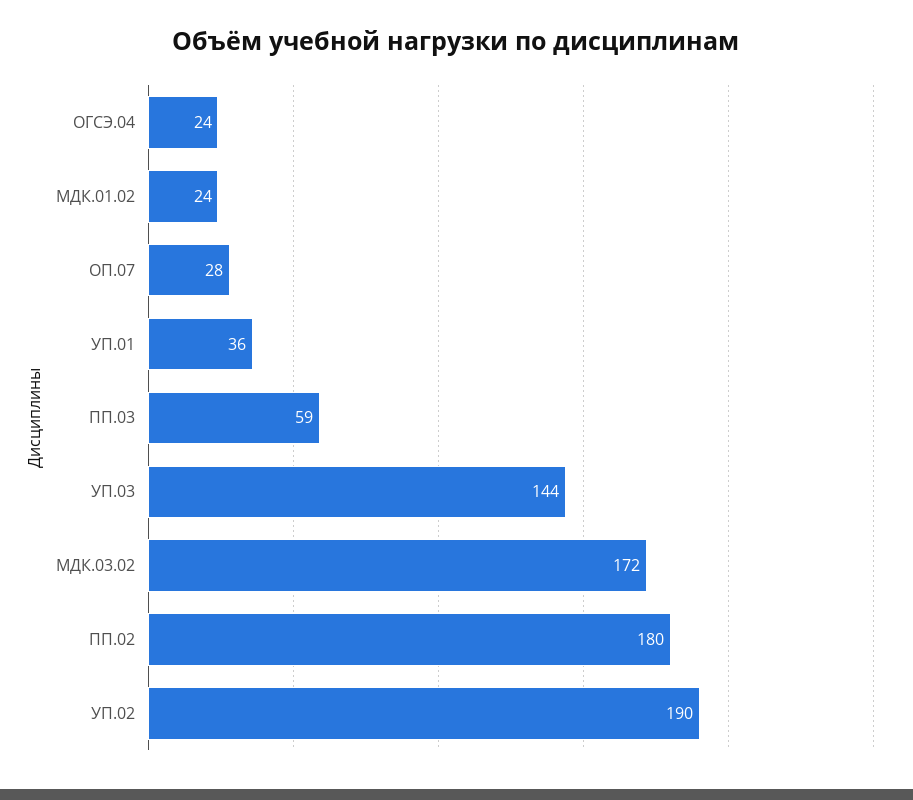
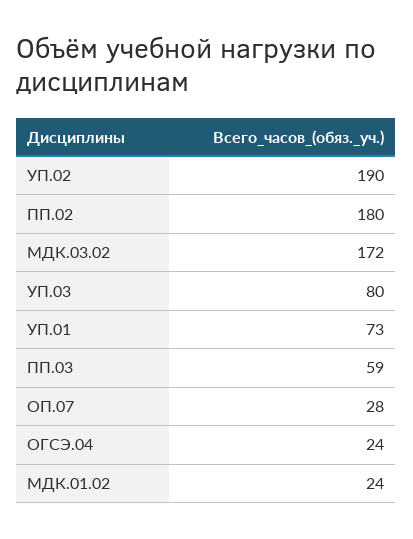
УП.01: 36 -> 73
УП.03: 144 -> 80

